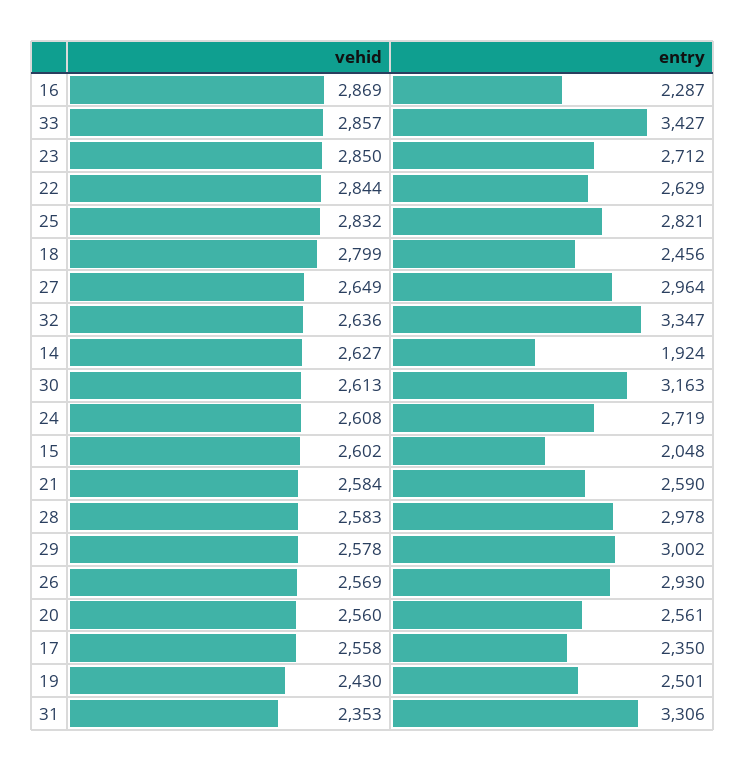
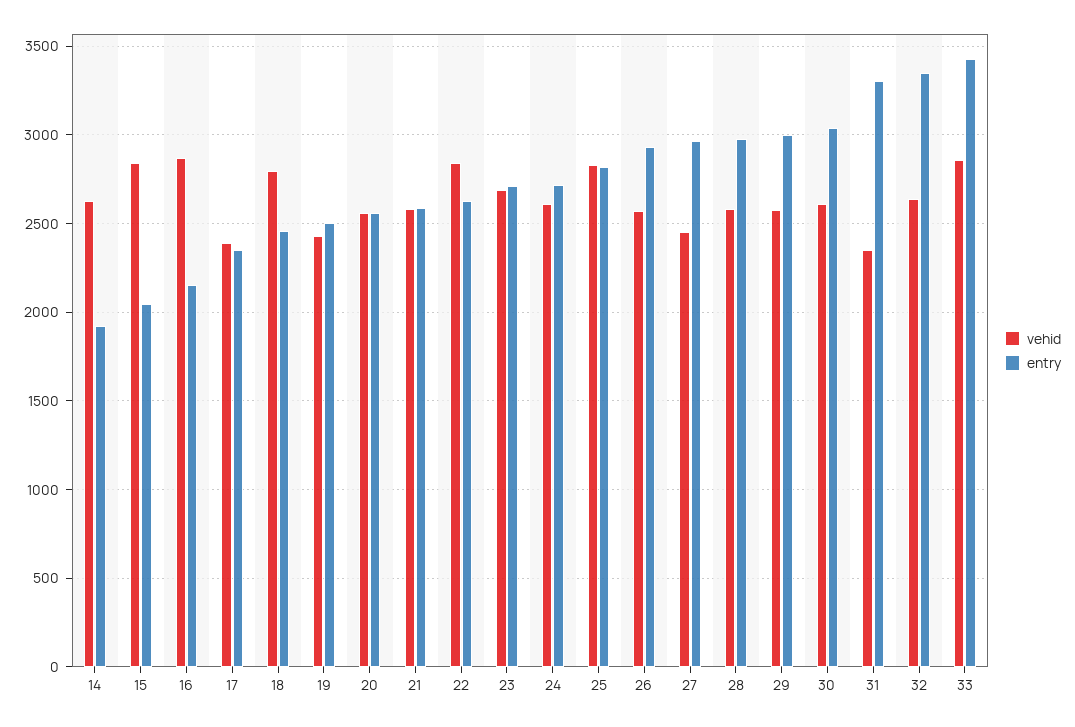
entry, 16: 2287 -> 2150
vehid, 23: 2850 -> 2700
vehid, 27: 2649 -> 2450
entry, 30: 3163 -> 3050
vehid, 15: 2602 -> 2850
vehid, 17: 2558 -> 2400

